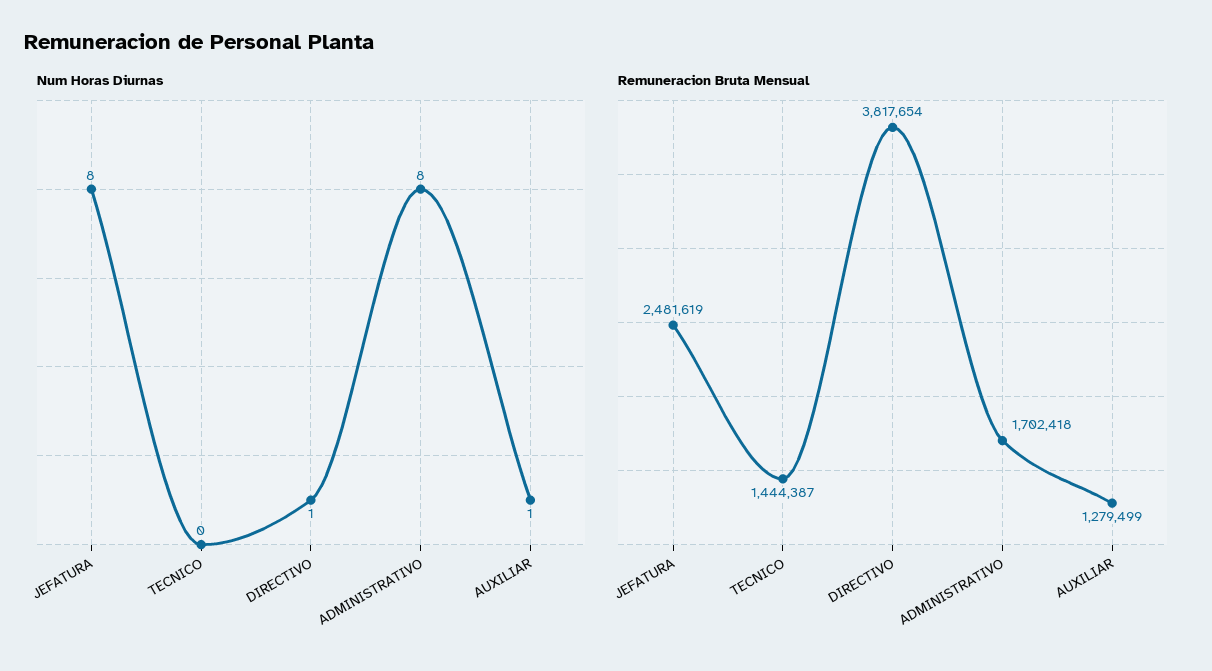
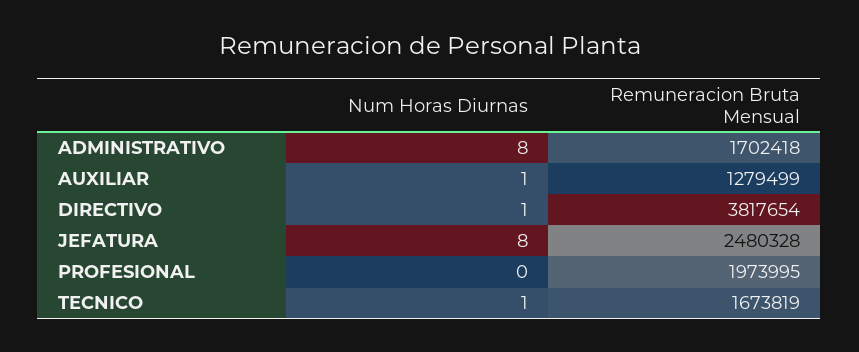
Num Horas Diurnas, TECNICO: 0 -> 1
Remuneracion Bruta Mensual, JEFATURA: 2481619 -> 2480328
Remuneracion Bruta Mensual, TECNICO: 1444387 -> 1673819
Num Horas Diurnas, PROFESIONAL: none -> 0
Remuneracion Bruta Mensual, PROFESIONAL: none -> 1973995

